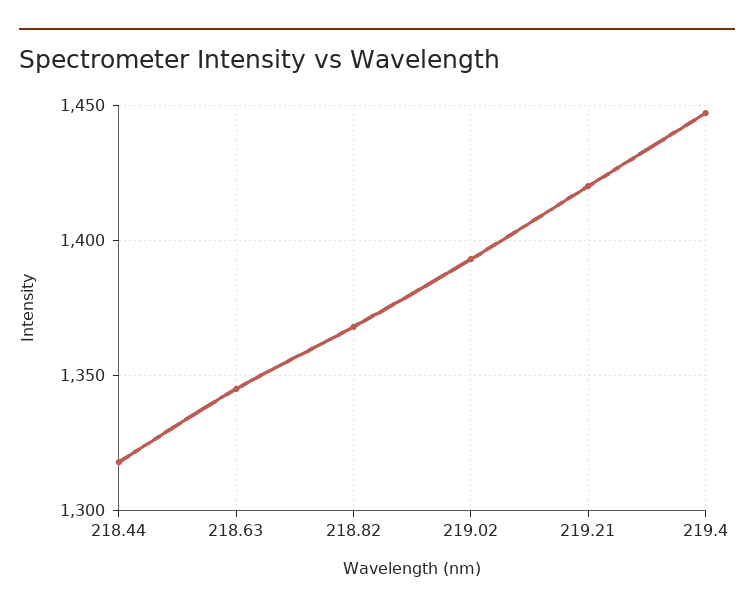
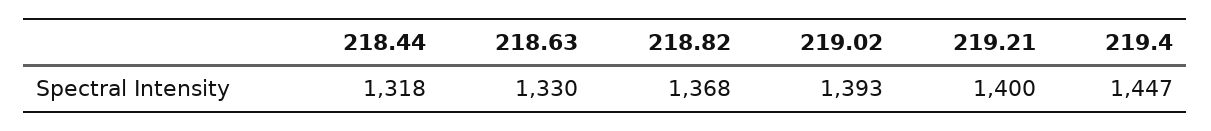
218.63: 1345 -> 1330
219.21: 1420 -> 1400

